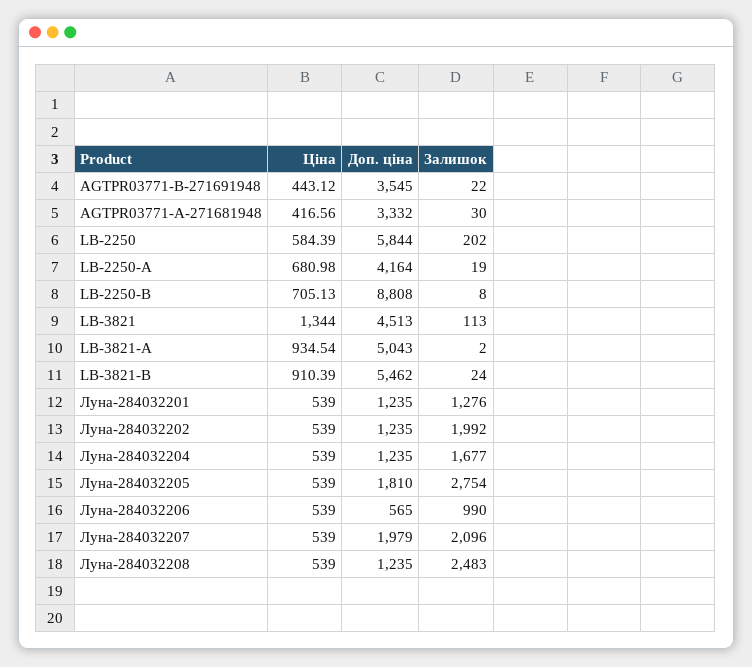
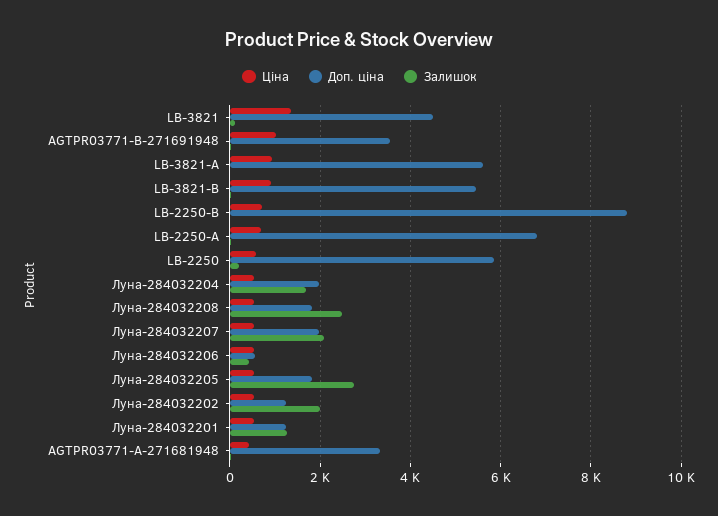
Ціна, AGTPR03771-B-271691948: 443.12 -> 1000
Доп. ціна, LB-2250-А: 4164 -> 6800
Доп. ціна, LB-3821-А: 5043 -> 5600
Доп. ціна, Луна-284032204: 1235 -> 2000
Залишок, Луна-284032206: 990 -> 400
Доп. ціна, Луна-284032208: 1235 -> 1800

